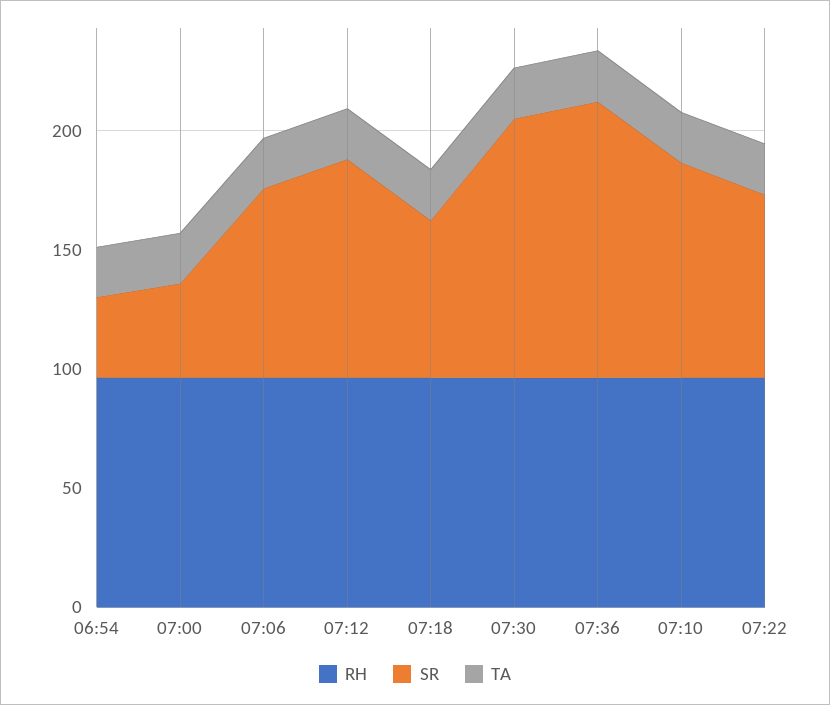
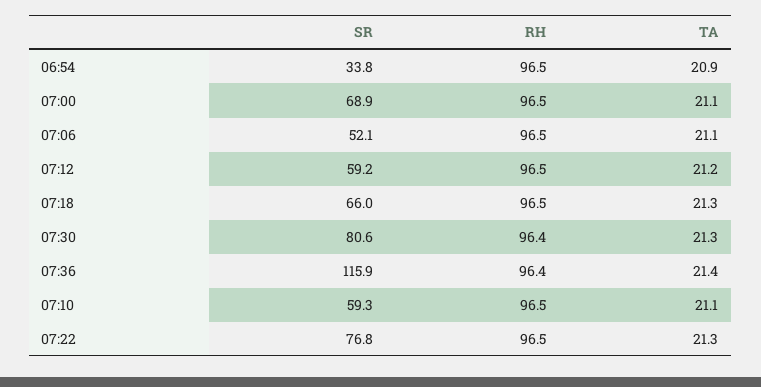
SR, 07:00: 40 -> 68.9
SR, 07:06: 80 -> 52.1
SR, 07:12: 90 -> 59.2
SR, 07:30: 110 -> 80.6
SR, 07:10: 90 -> 59.3

